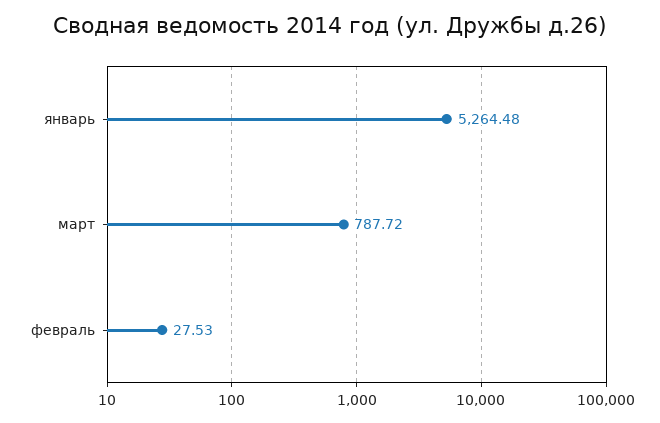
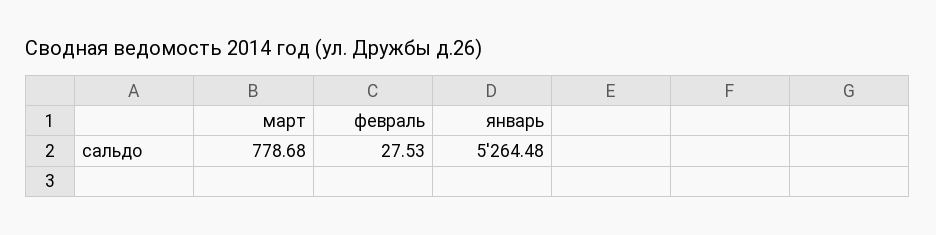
март: 787.72 -> 778.68

